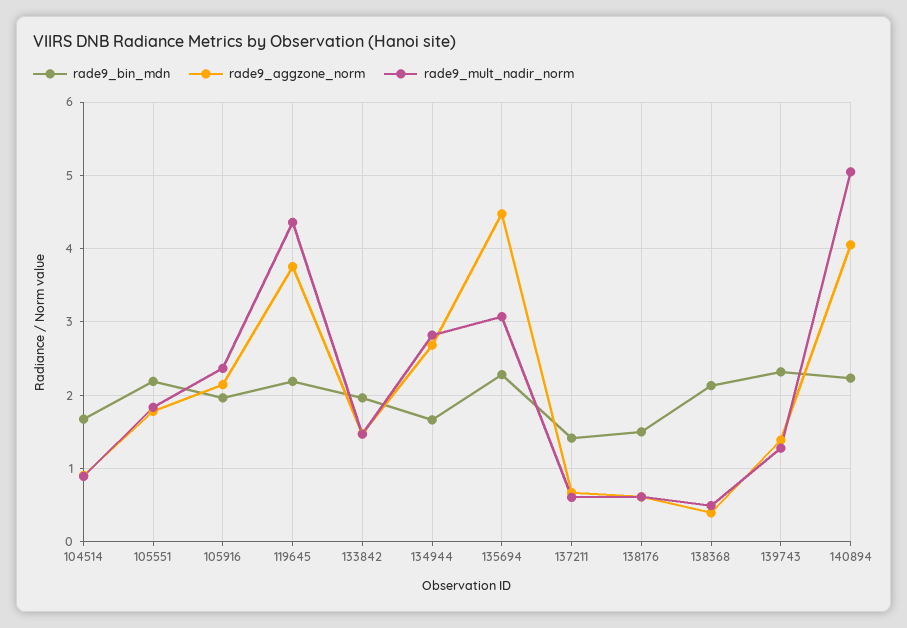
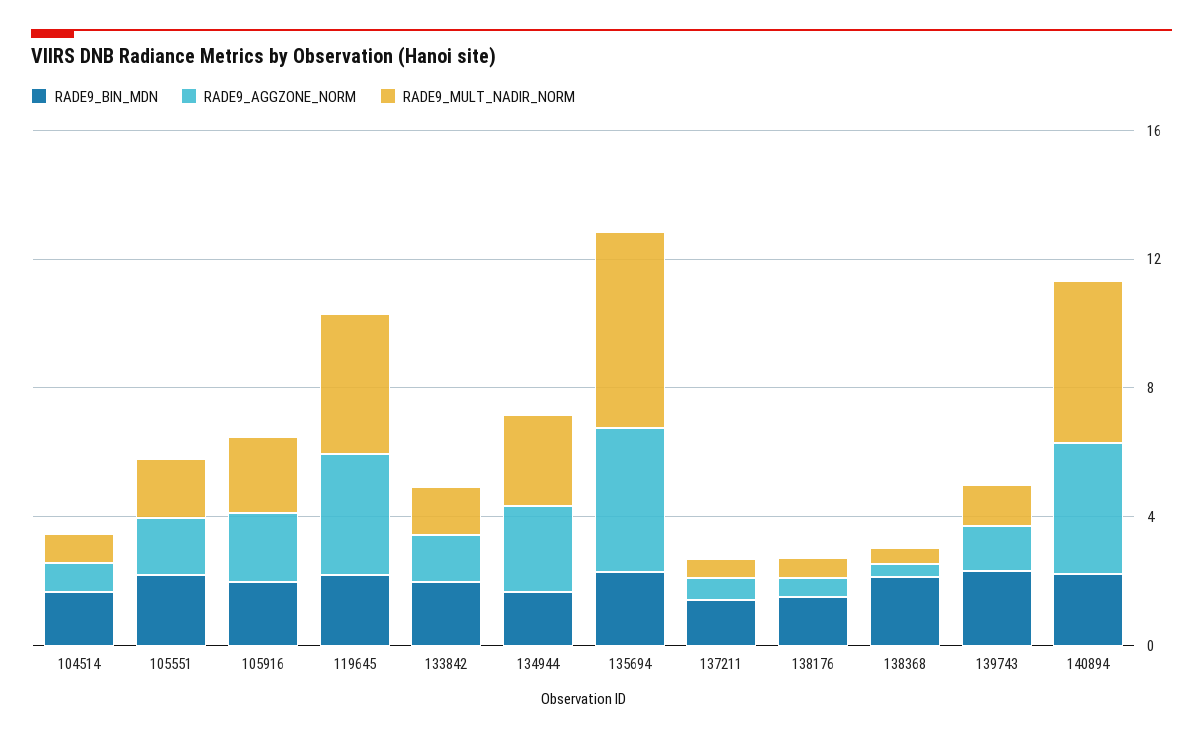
rade9_mult_nadir_norm, 135694: 3.1 -> 6

